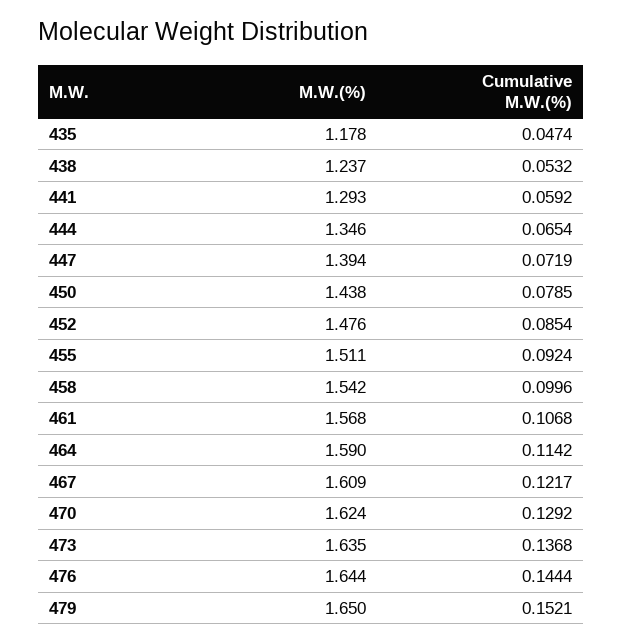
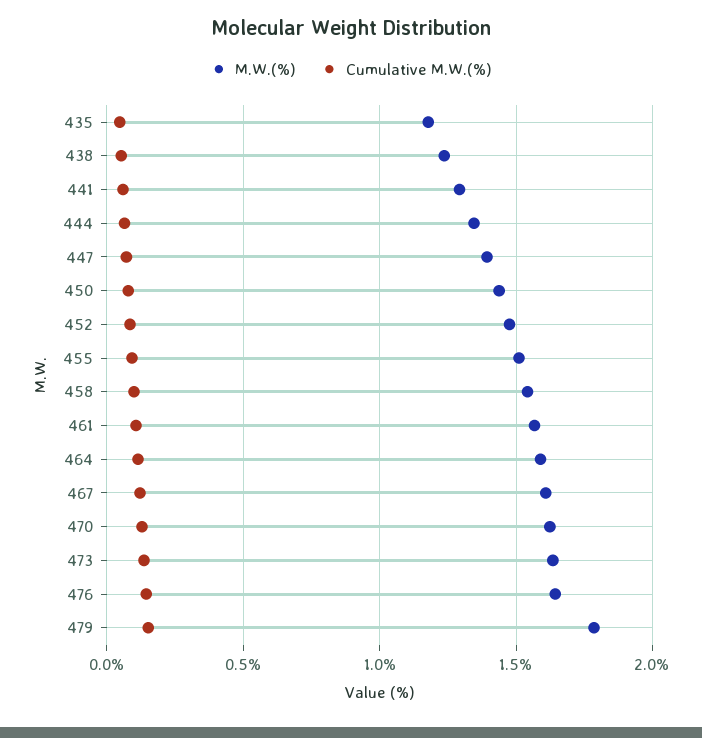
M.W.(%), 479: 1.65 -> 1.8

